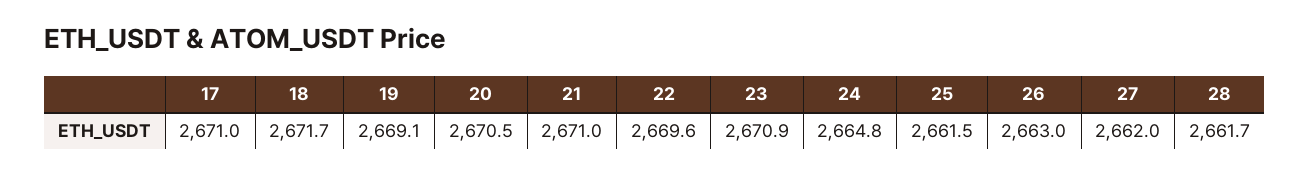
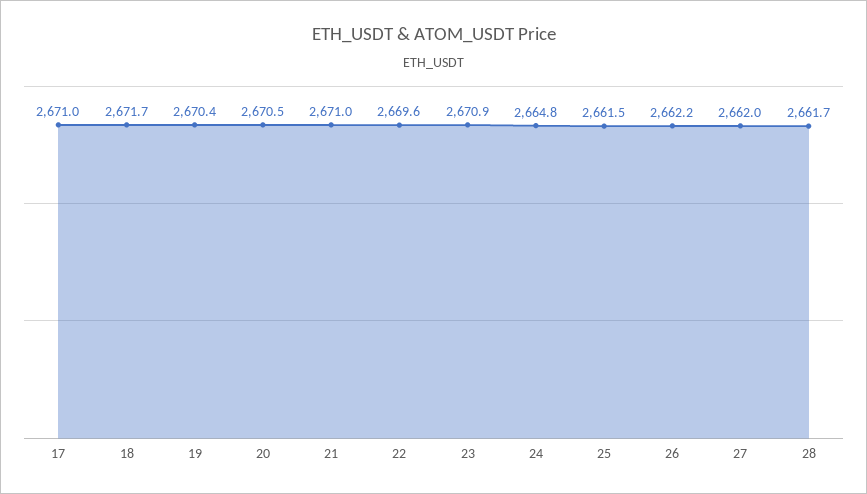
19: 2669.1 -> 2670.4
26: 2663 -> 2662.2

